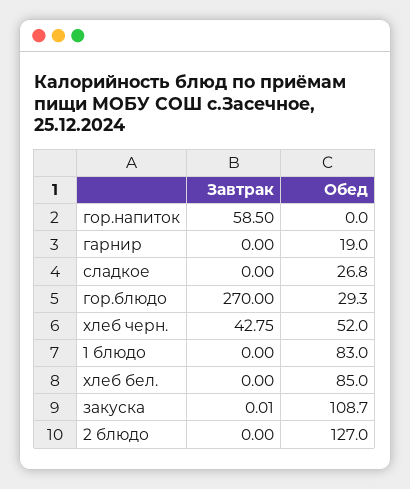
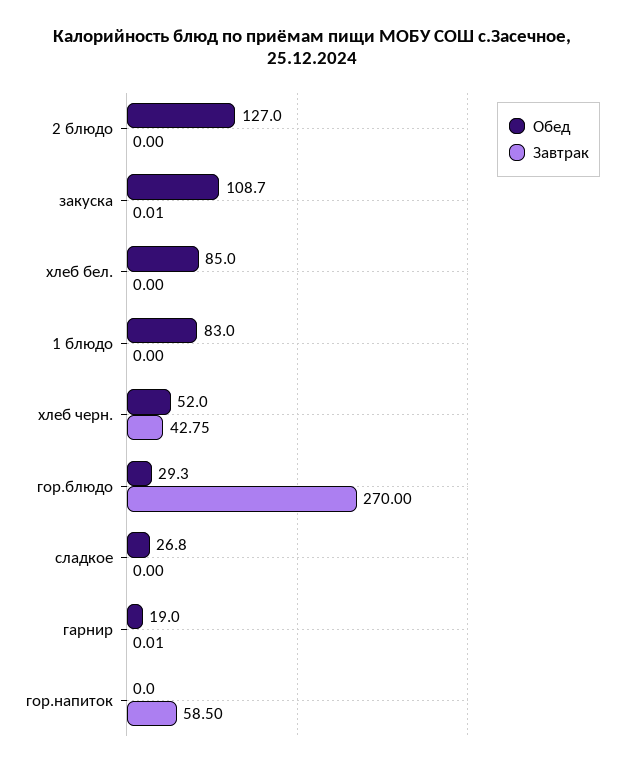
Завтрак, гарнир: 0 -> 0.01

